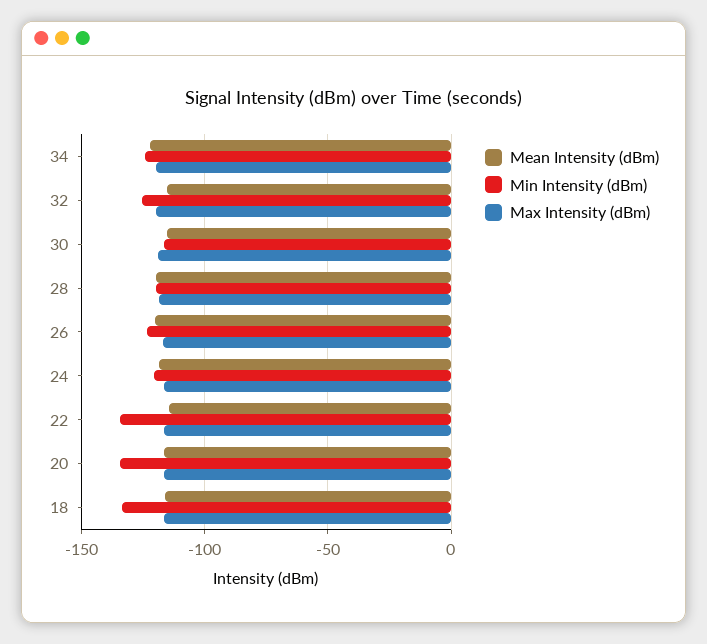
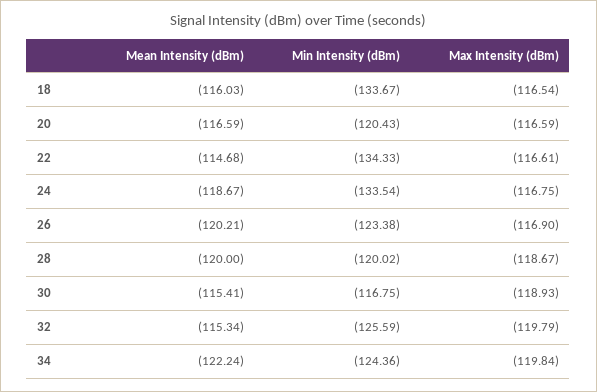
Min Intensity (dBm), 24: -120 -> -133.54
Min Intensity (dBm), 20: -135 -> -120.43

